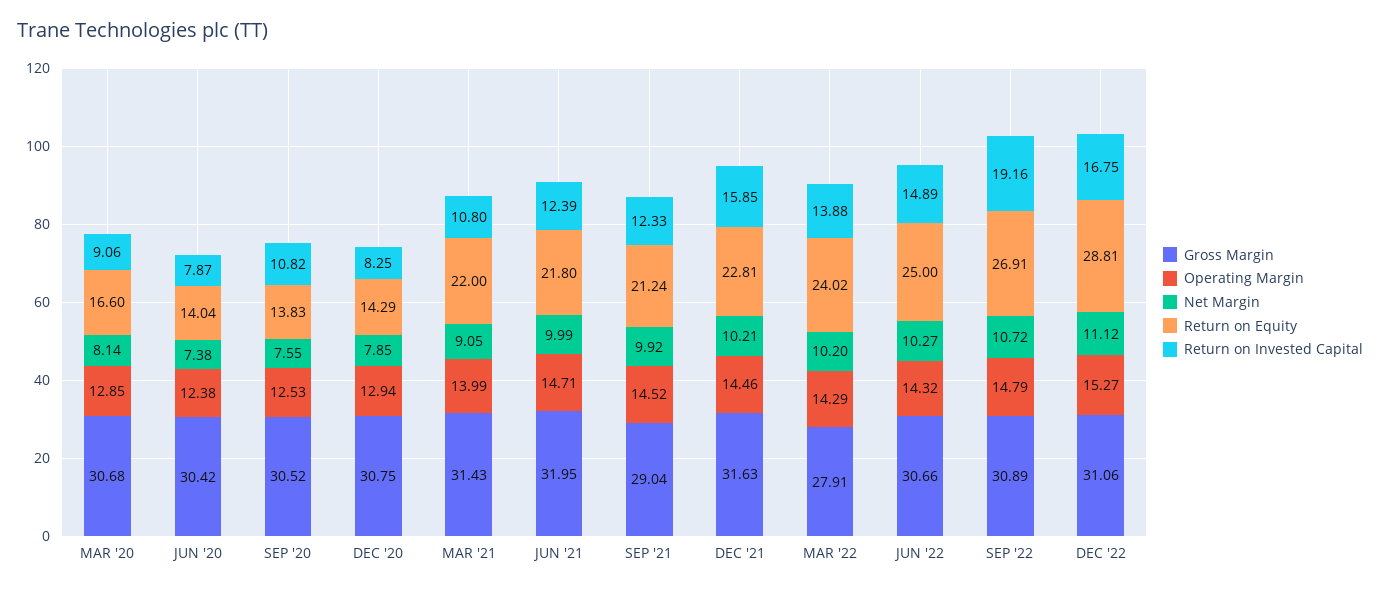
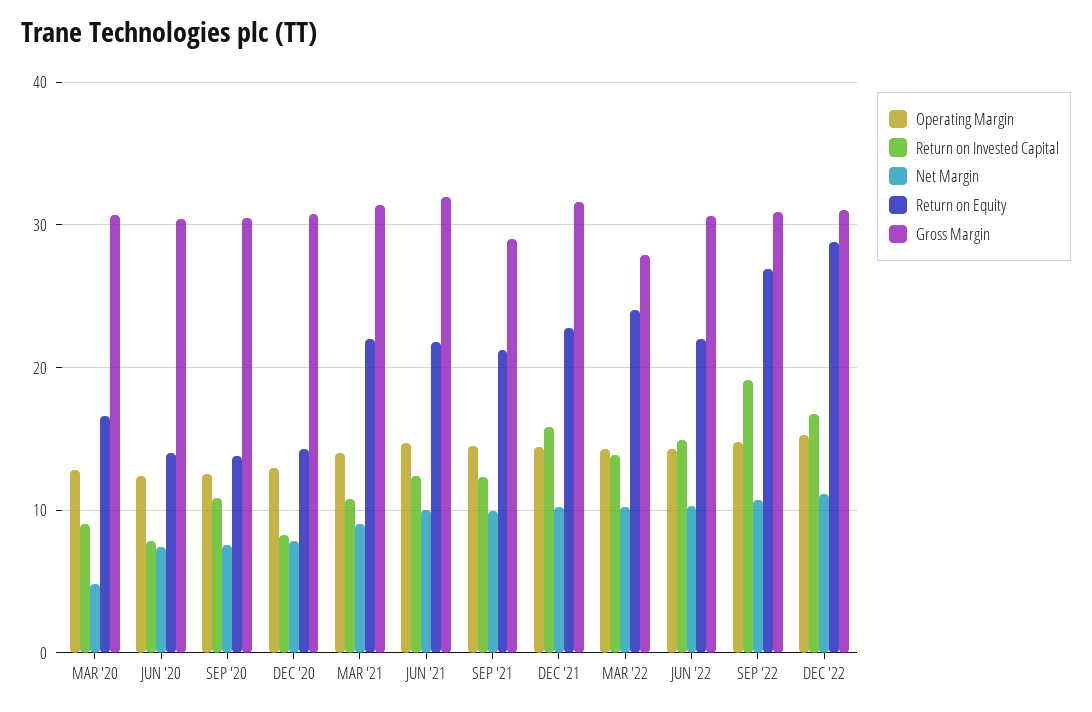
Net Margin, MAR '20: 8.14 -> 5
Return on Equity, JUN '22: 25 -> 22

